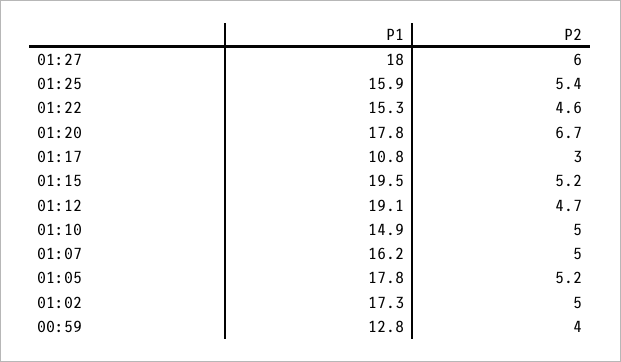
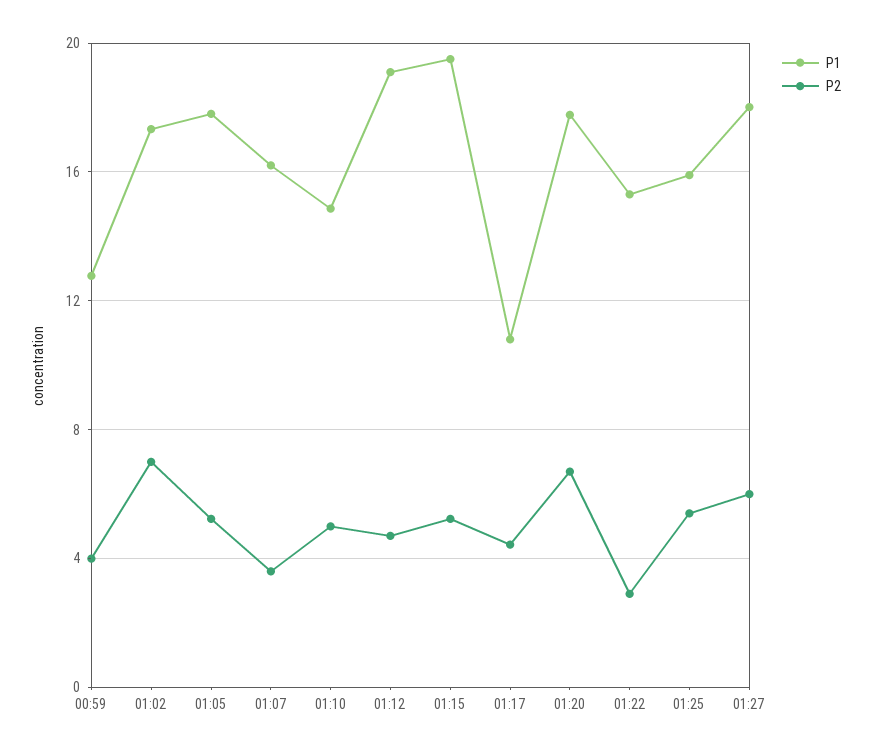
P2, 01:22: 4.6 -> 3
P2, 01:17: 3 -> 4.5
P2, 01:07: 5 -> 3.5
P2, 01:02: 5 -> 7

